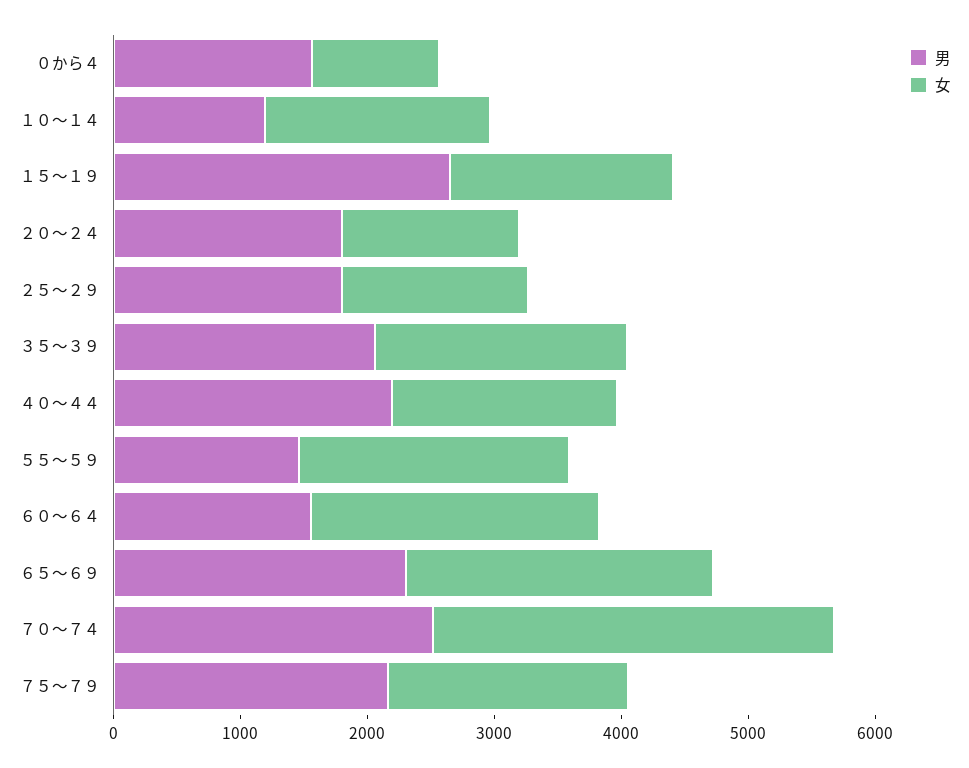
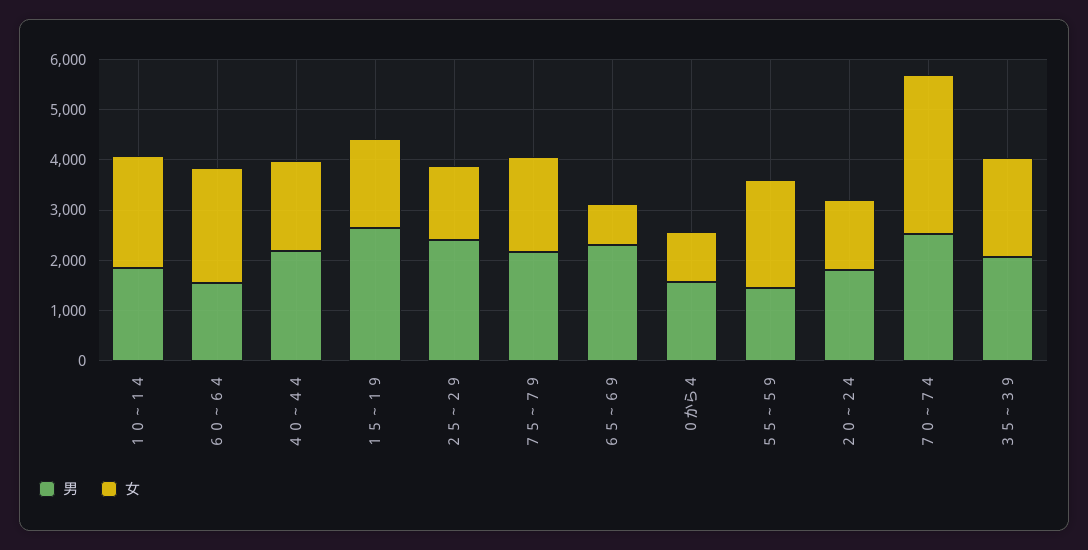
男, １０～１４: 1200 -> 1800
女, １０～１４: 1800 -> 2200
男, ２５～２９: 1800 -> 2400
女, ６５～６９: 2400 -> 800

